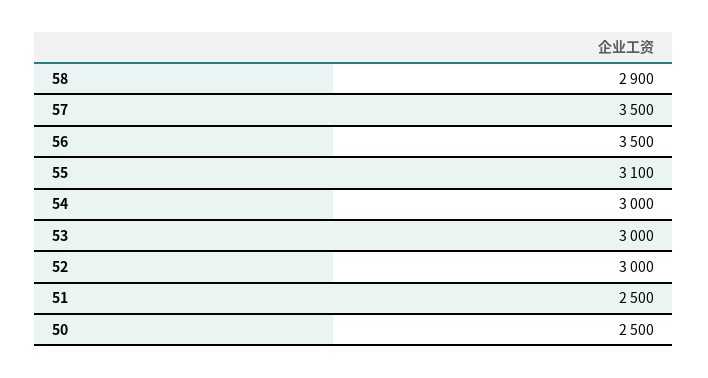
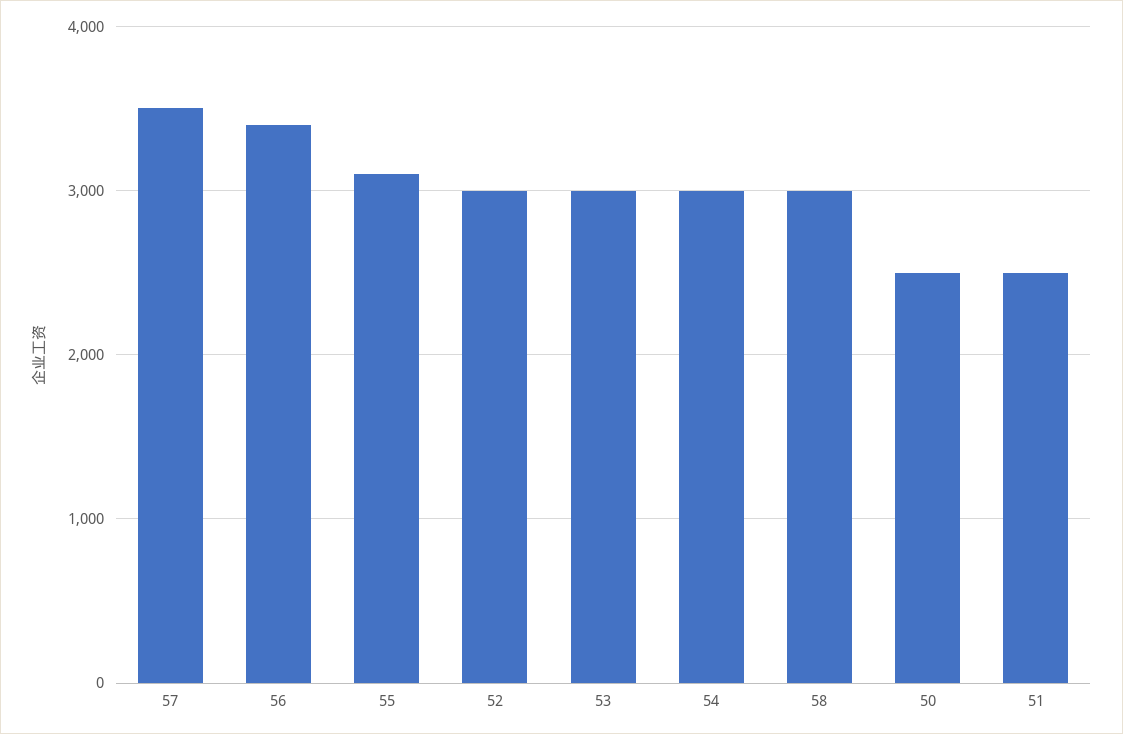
58: 2900 -> 3000
56: 3500 -> 3400

